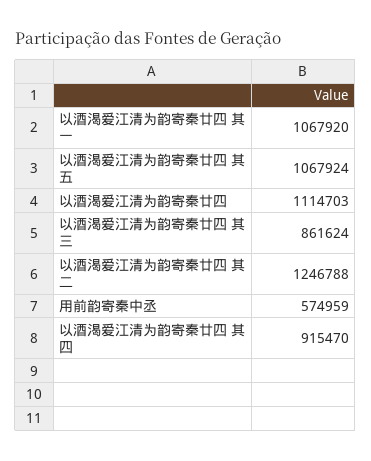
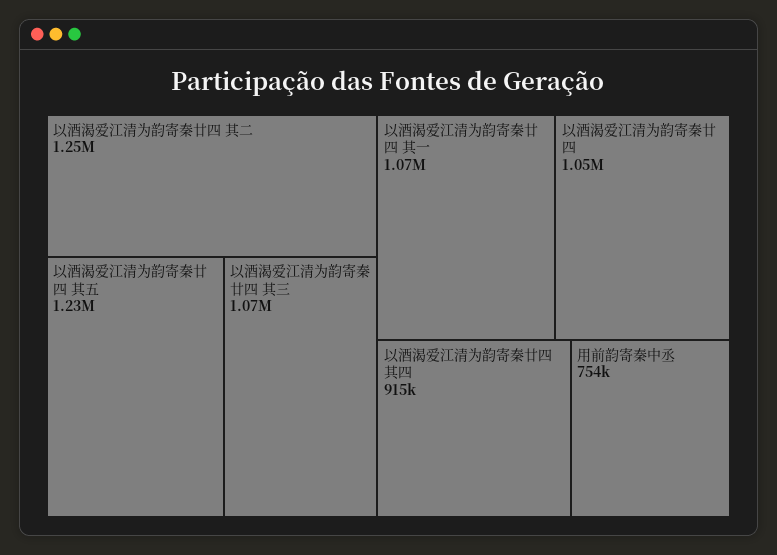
以酒渴爱江清为韵寄秦廿四 其五: 1067924 -> 1230000
以酒渴爱江清为韵寄秦廿四: 1114703 -> 1050000
以酒渴爱江清为韵寄秦廿四 其三: 861624 -> 1070000
用前韵寄秦中丞: 574959 -> 754000

